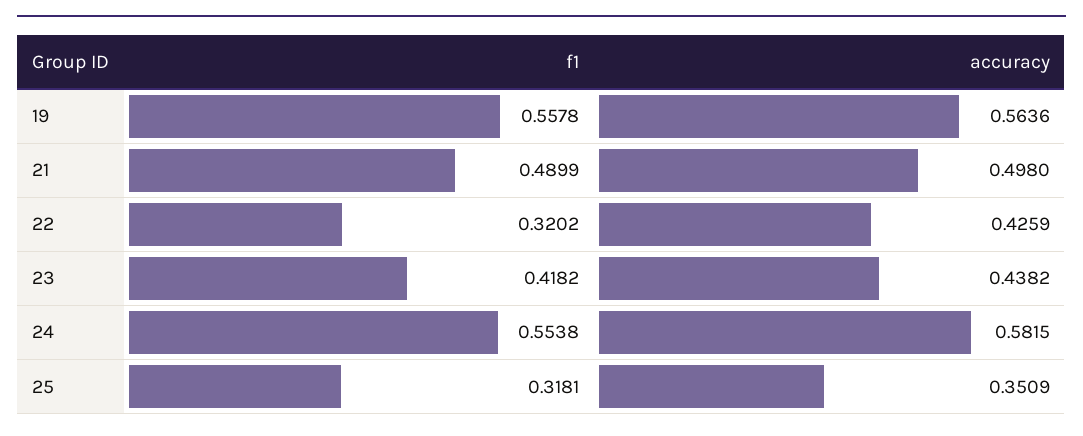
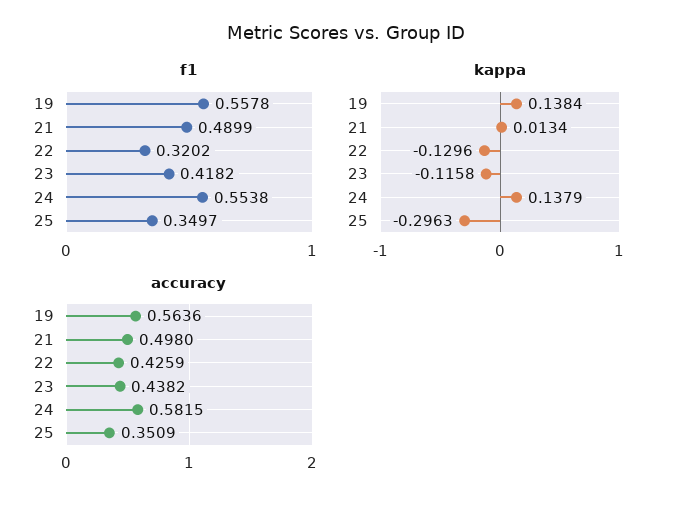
f1, 25: 0.3181 -> 0.3497
kappa, 19: none -> 0.1384
kappa, 21: none -> 0.0134
kappa, 22: none -> -0.1296
kappa, 23: none -> -0.1158
kappa, 24: none -> 0.1379
kappa, 25: none -> -0.2963

